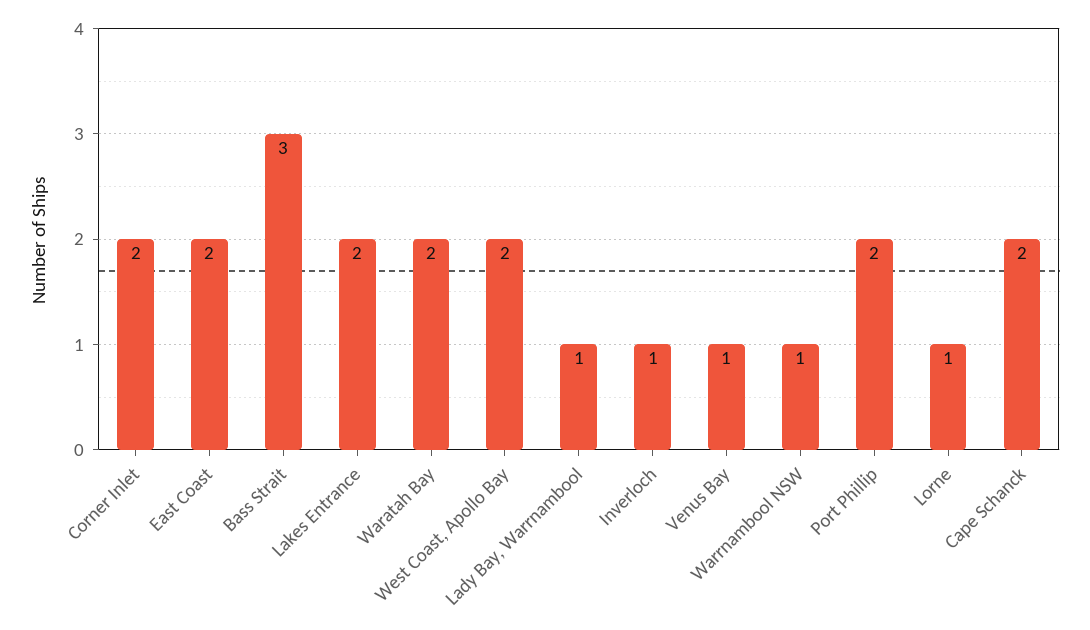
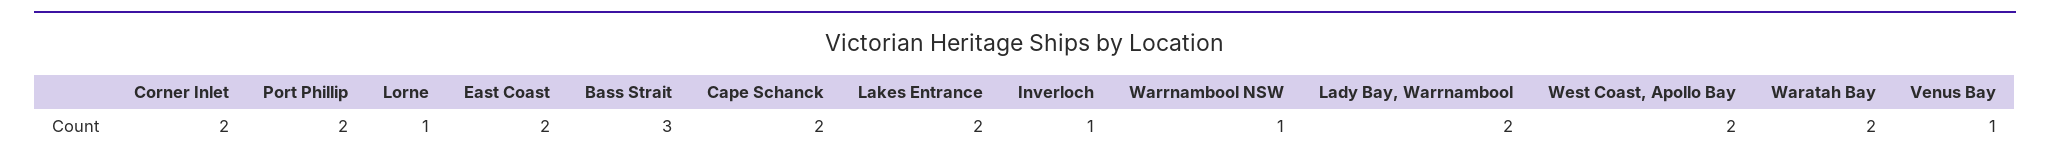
Lady Bay, Warrnambool: 1 -> 2

